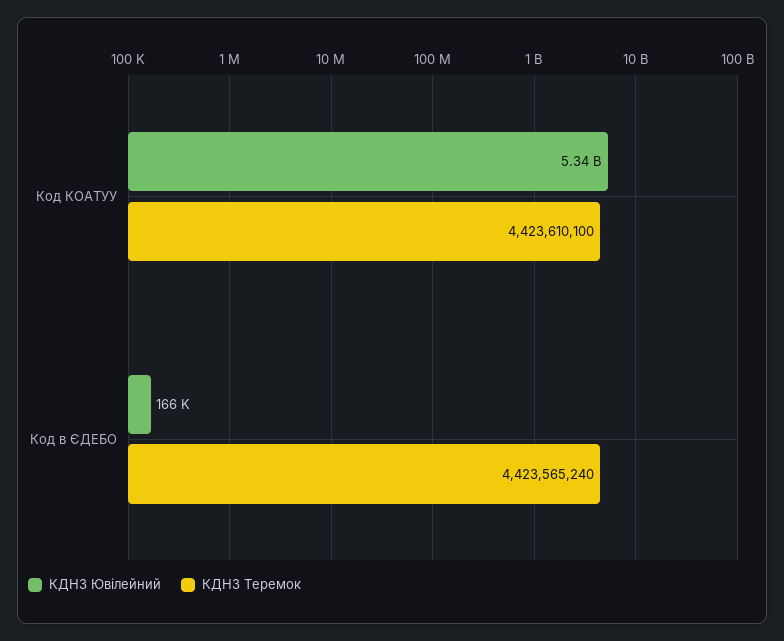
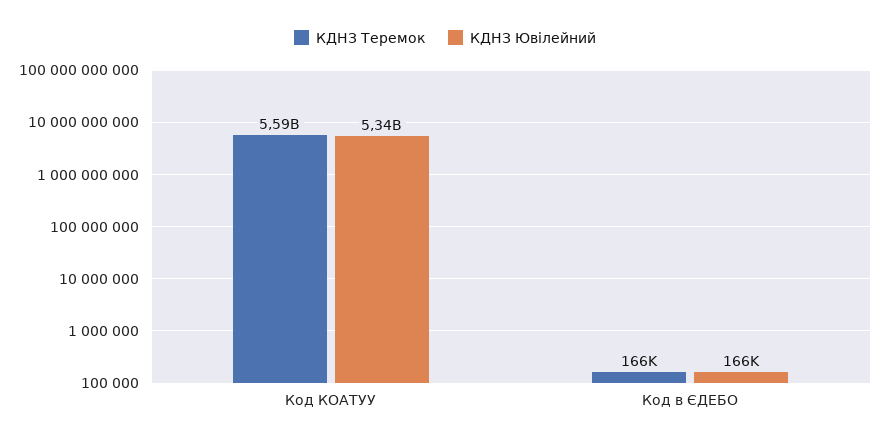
КДНЗ Теремок, Код КОАТУУ: 4423610100 -> 5590000000
КДНЗ Теремок, Код в ЄДЕБО: 4423565240 -> 166000

